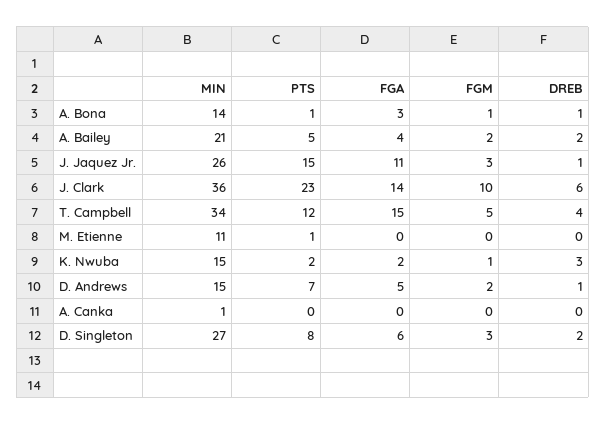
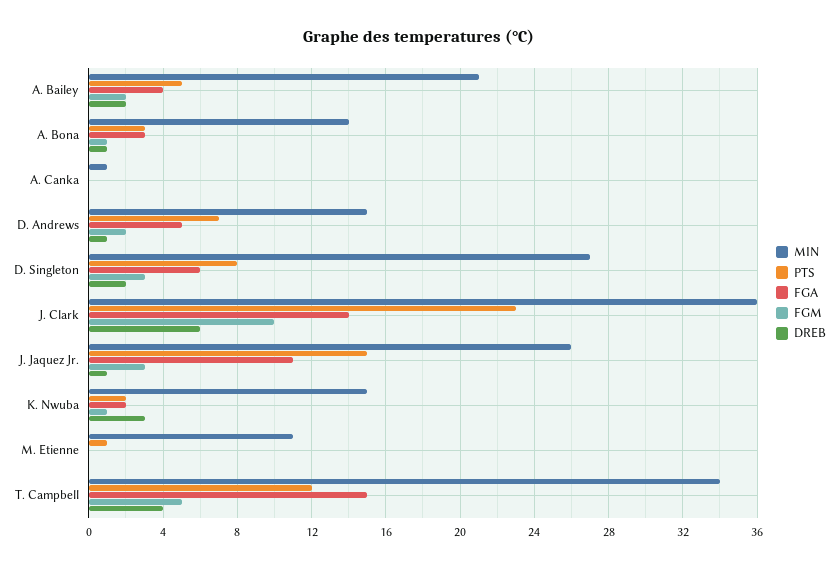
PTS, A. Bona: 1 -> 3

